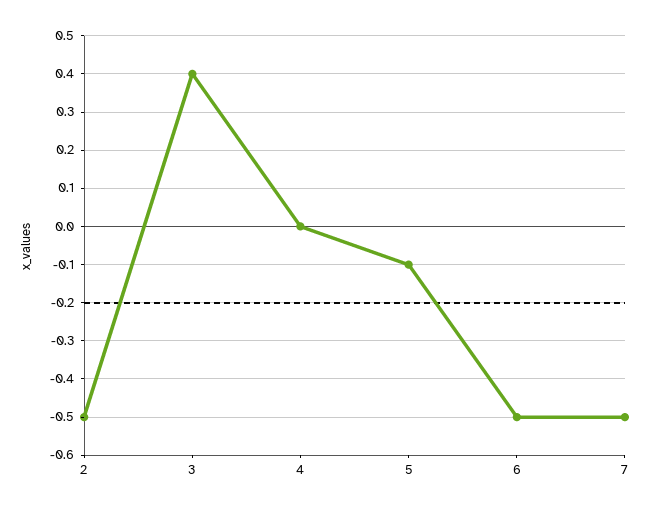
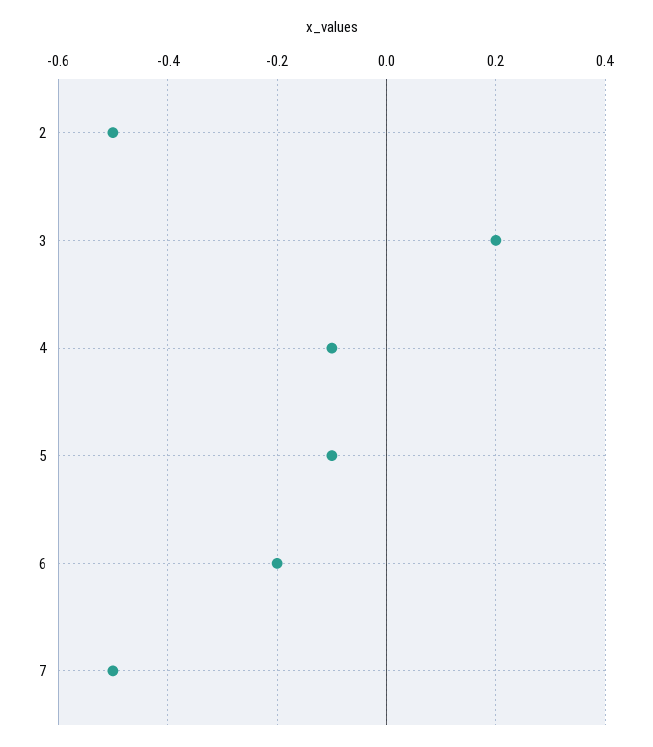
3: 0.4 -> 0.2
4: 0 -> -0.1
6: -0.5 -> -0.2

